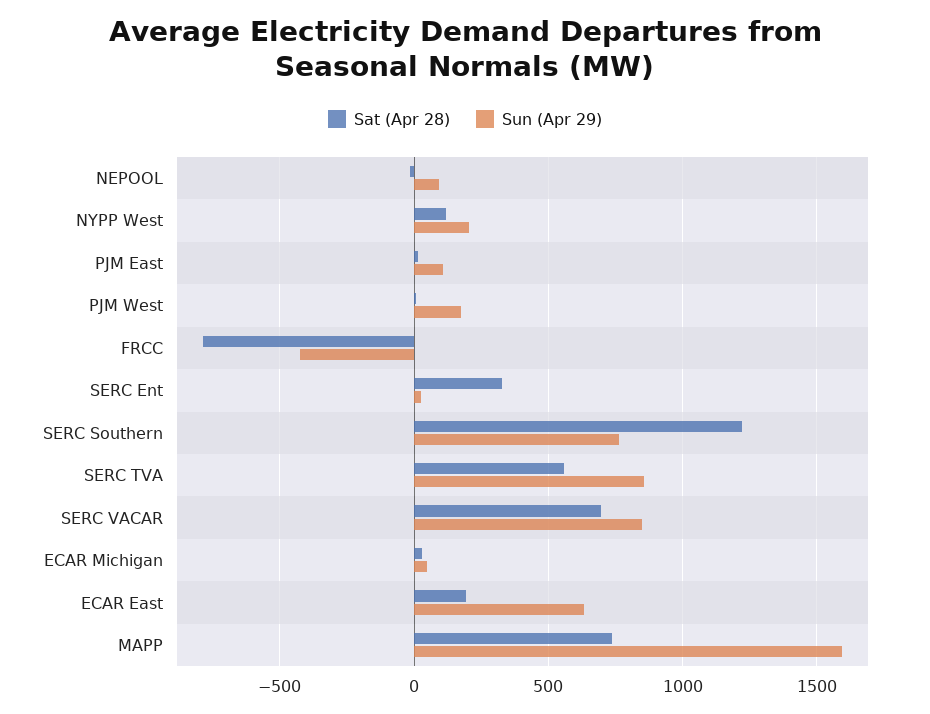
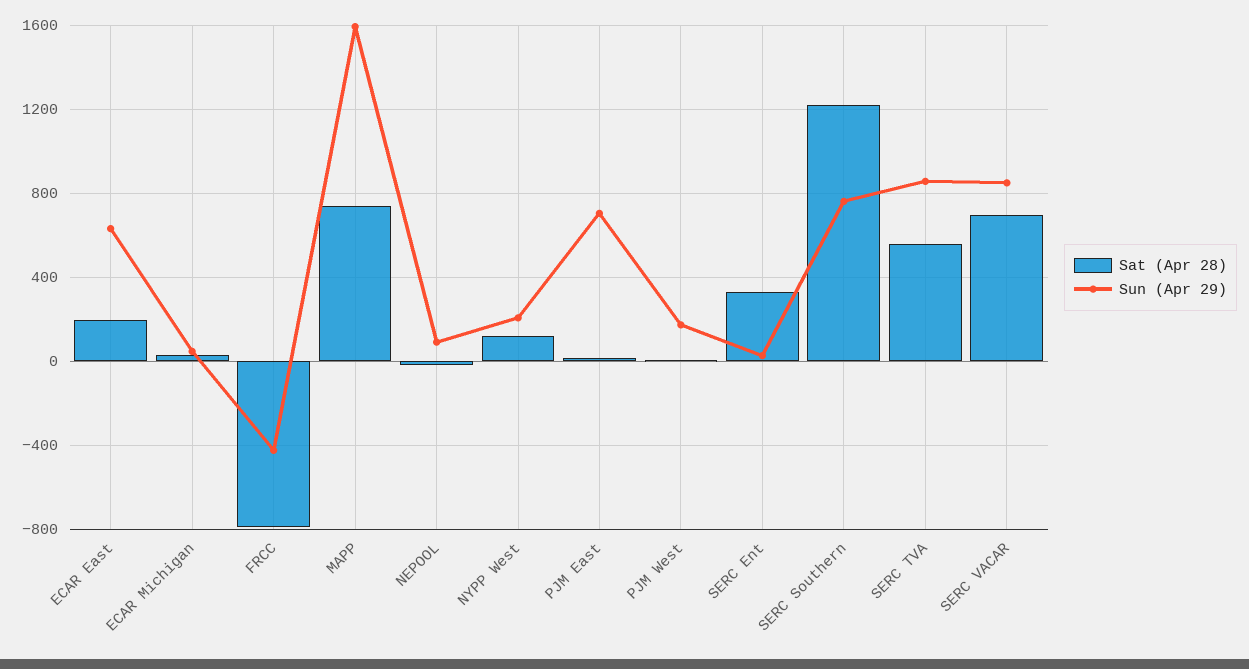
Sun (Apr 29), PJM East: 100 -> 700

